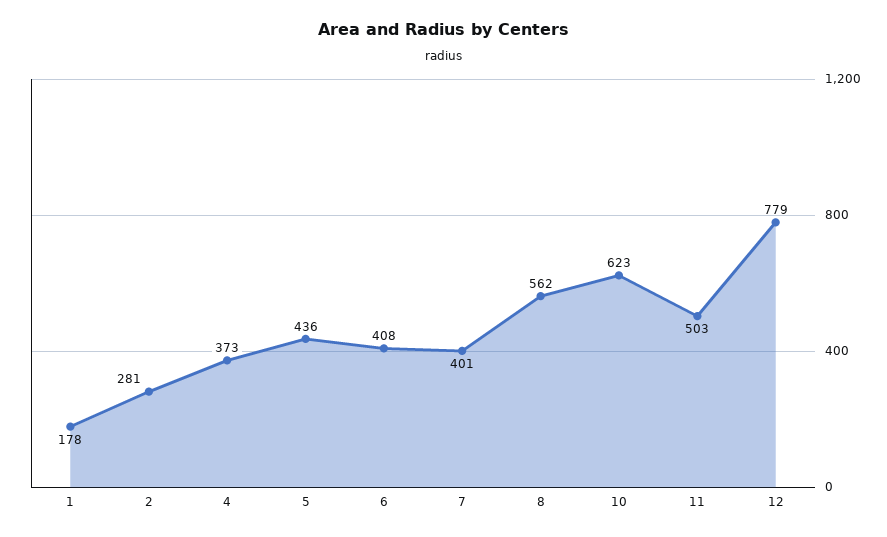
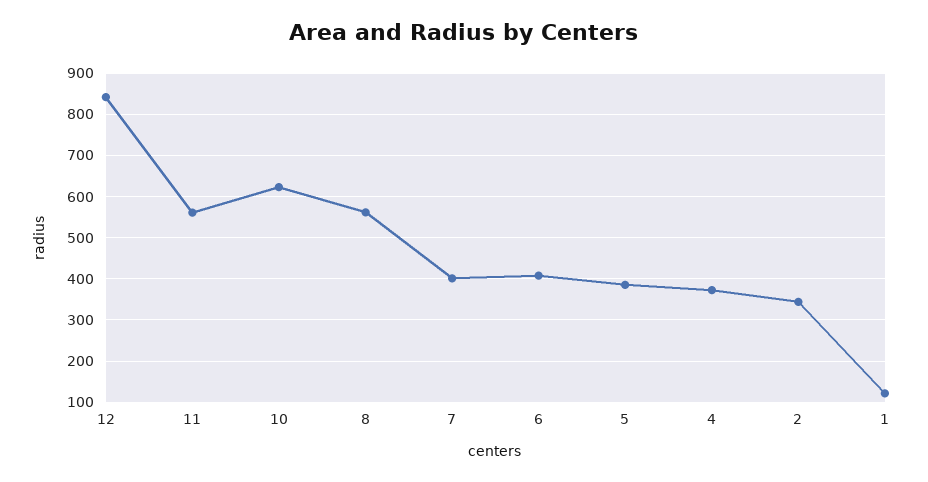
1: 178 -> 120
2: 281 -> 340
5: 436 -> 380
11: 503 -> 560
12: 779 -> 840

